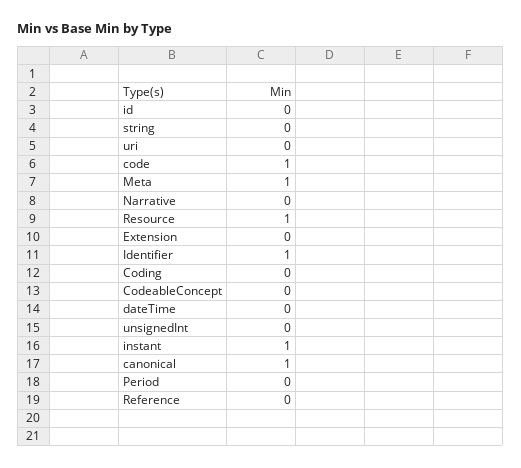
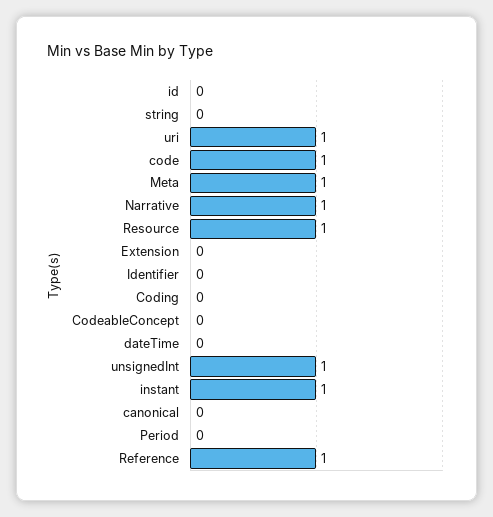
uri: 0 -> 1
Narrative: 0 -> 1
Identifier: 1 -> 0
unsignedInt: 0 -> 1
canonical: 1 -> 0
Reference: 0 -> 1

